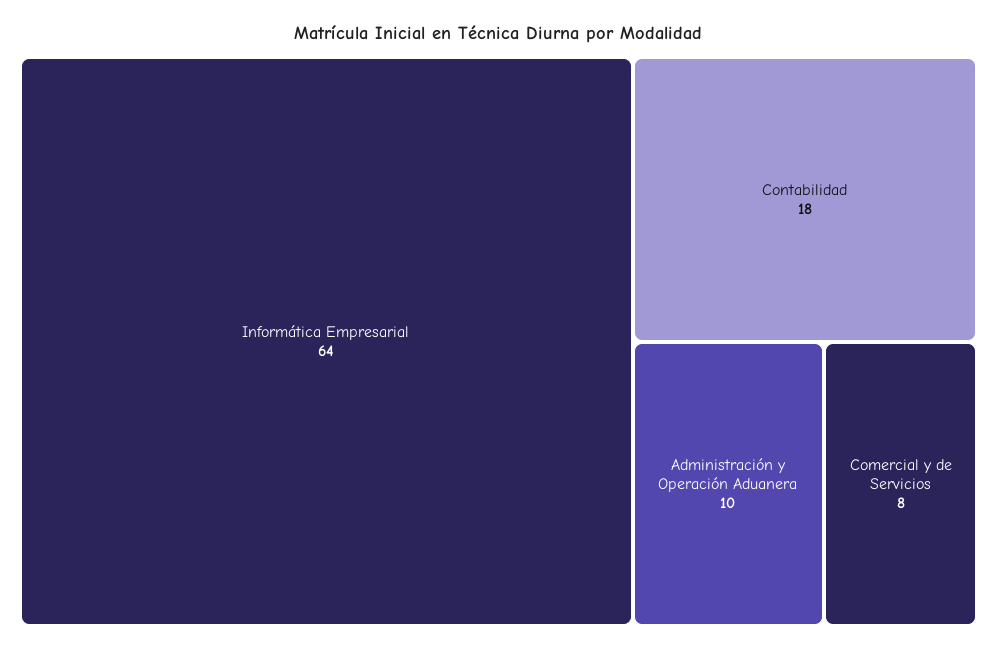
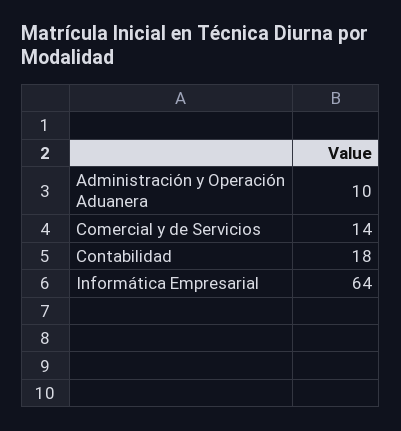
Comercial y de Servicios: 8 -> 14

